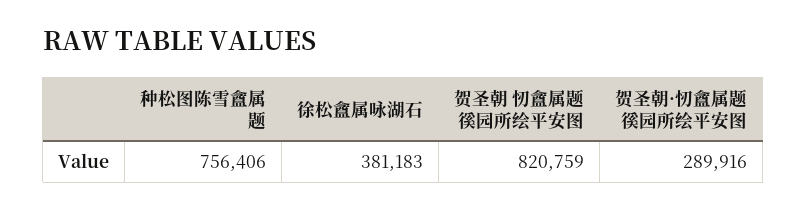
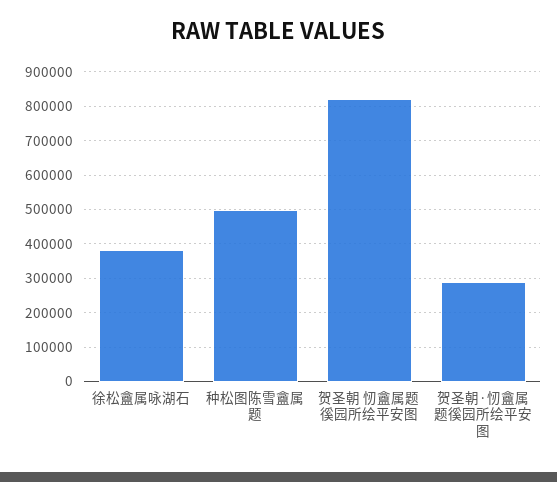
种松图陈雪盦属题: 756406 -> 500000

